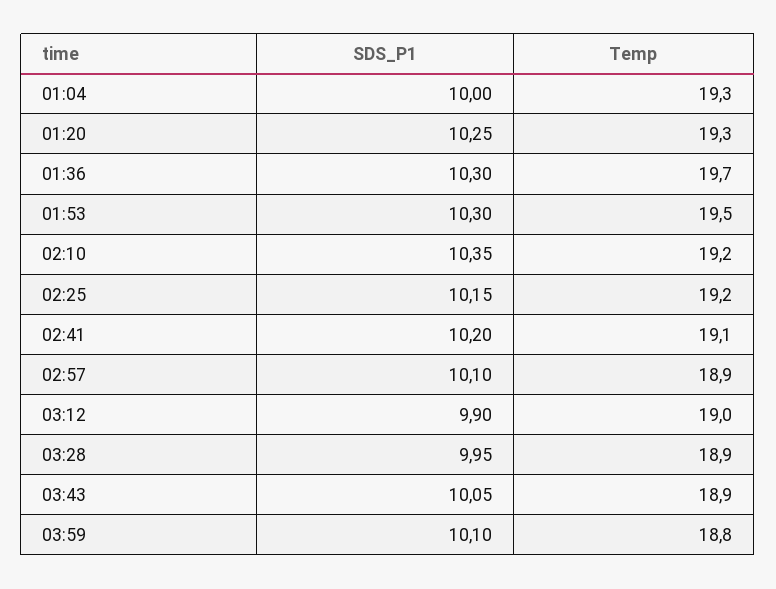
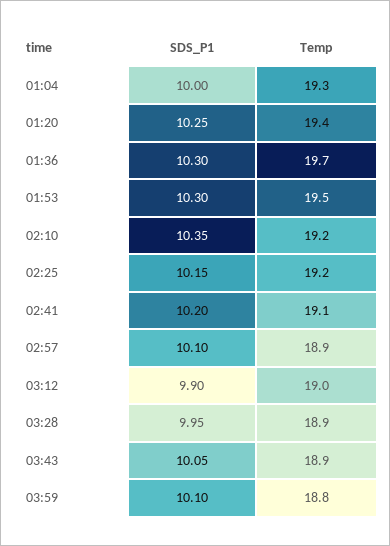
Temp, 01:20: 19.3 -> 19.4

